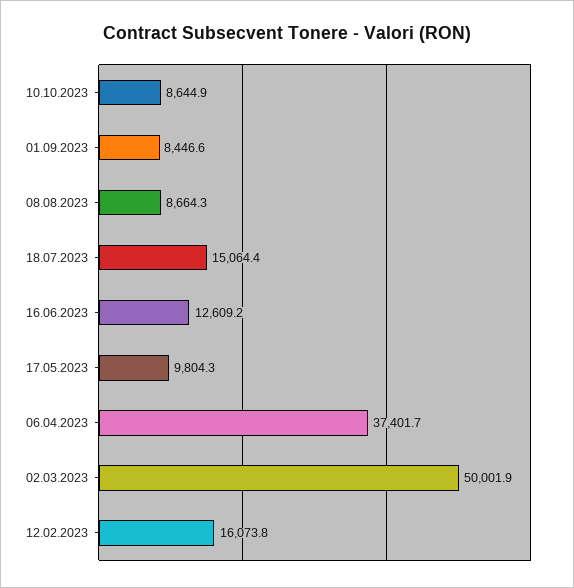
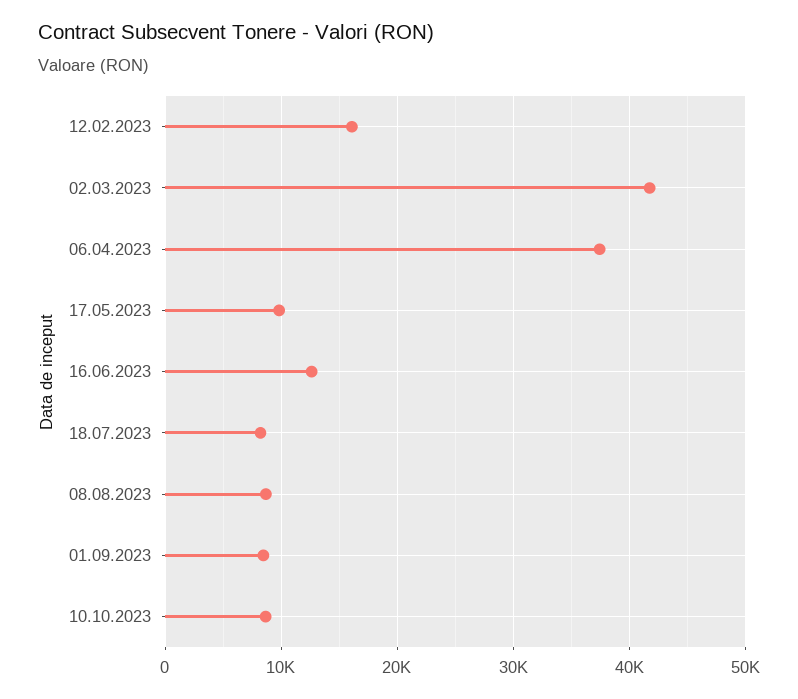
18.07.2023: 15064.4 -> 8000
02.03.2023: 50001.9 -> 42000

